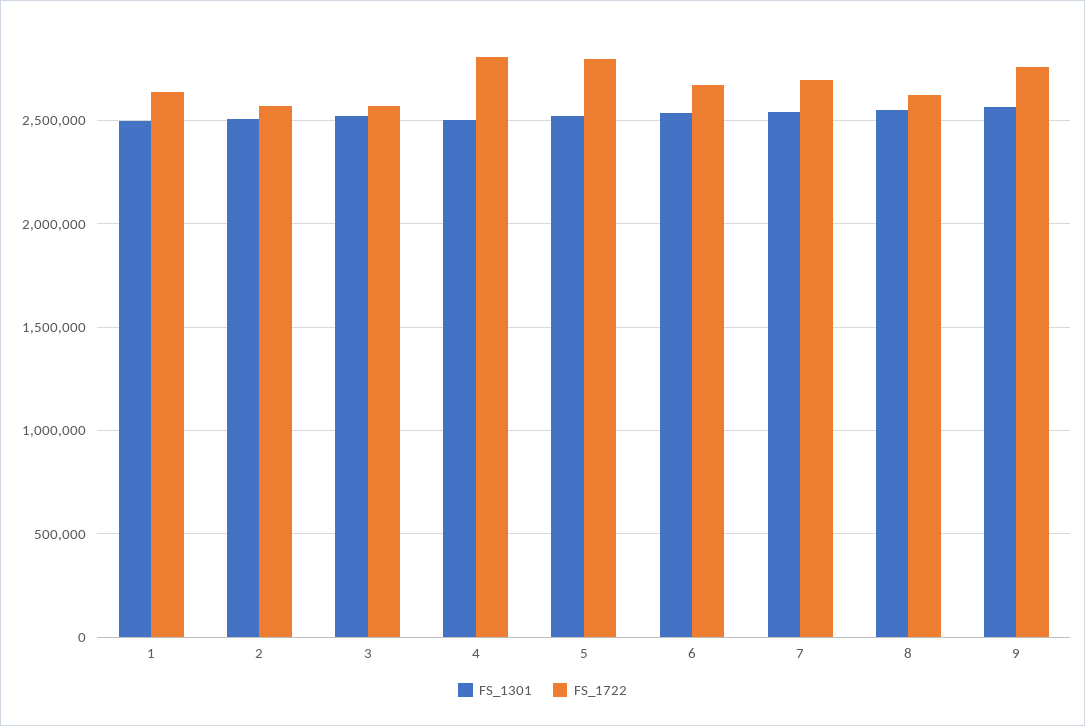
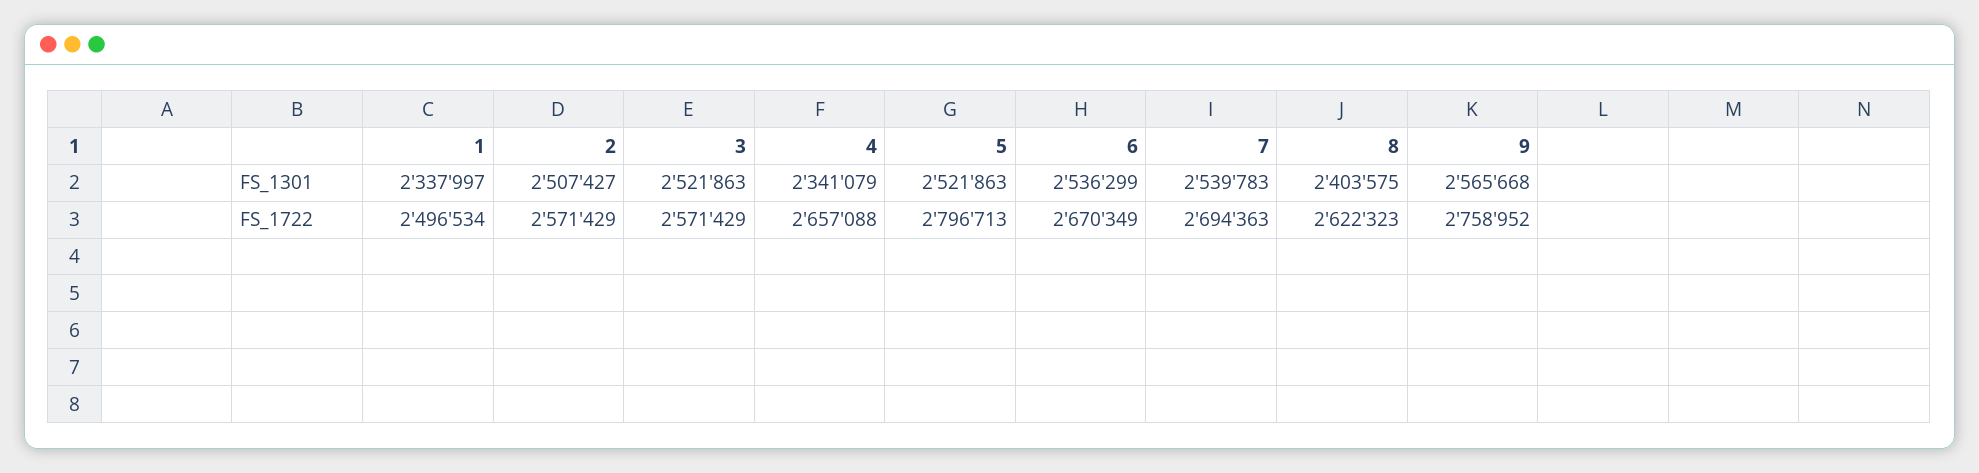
FS_1301, 1: 2500000 -> 2337997
FS_1722, 1: 2650000 -> 2496534
FS_1301, 4: 2500000 -> 2341079
FS_1722, 4: 2800000 -> 2657088
FS_1301, 8: 2550000 -> 2403575

